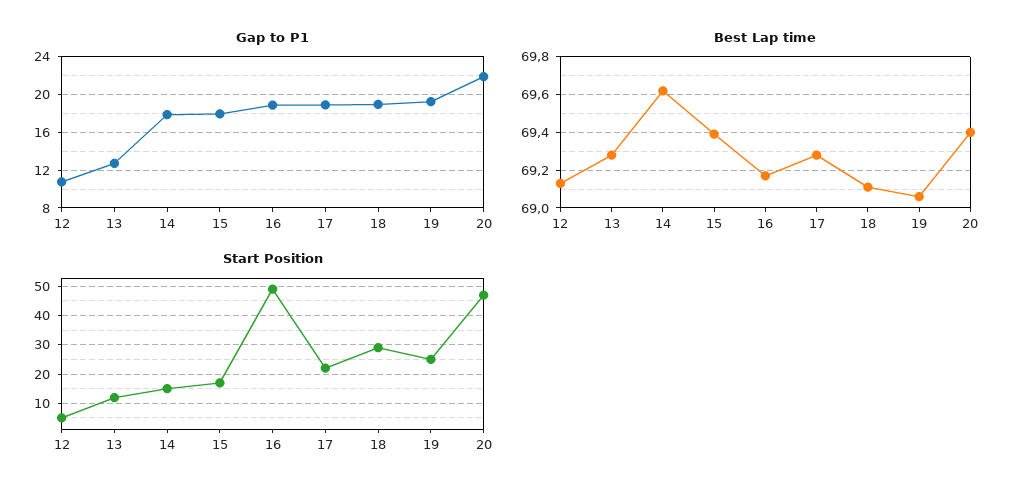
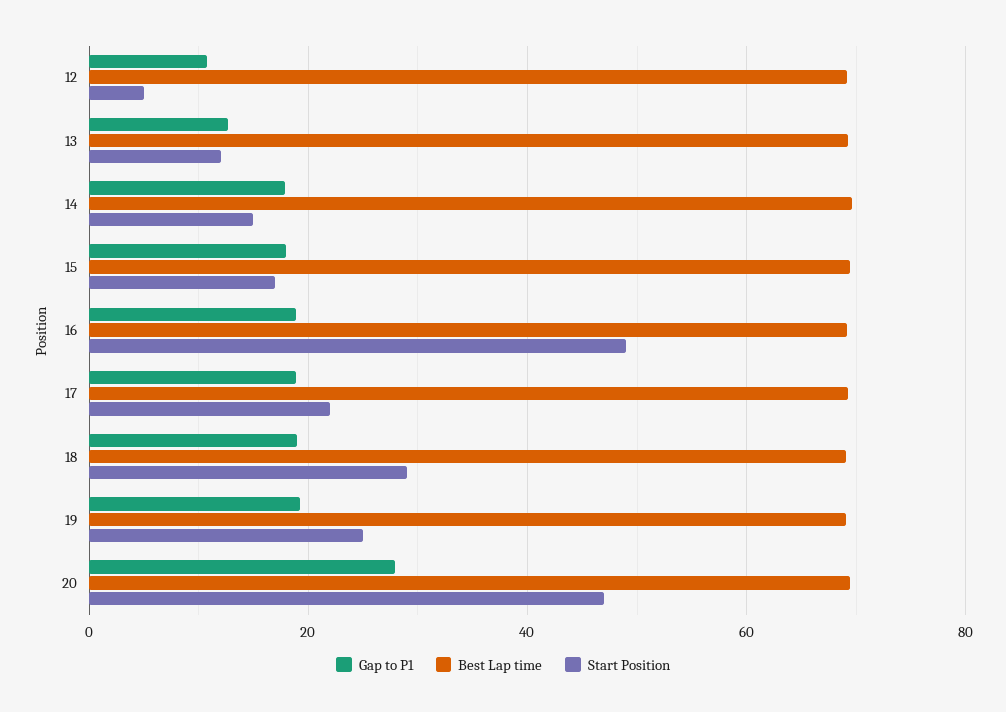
Gap to P1, 20: 22 -> 28

